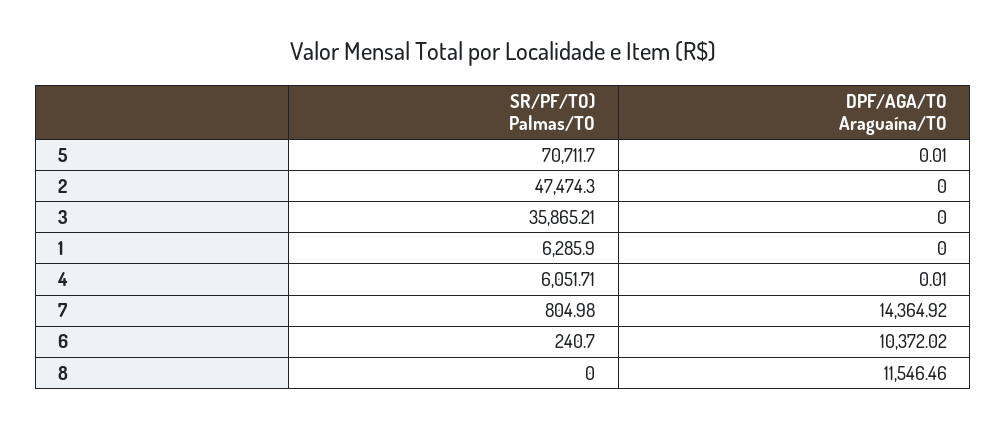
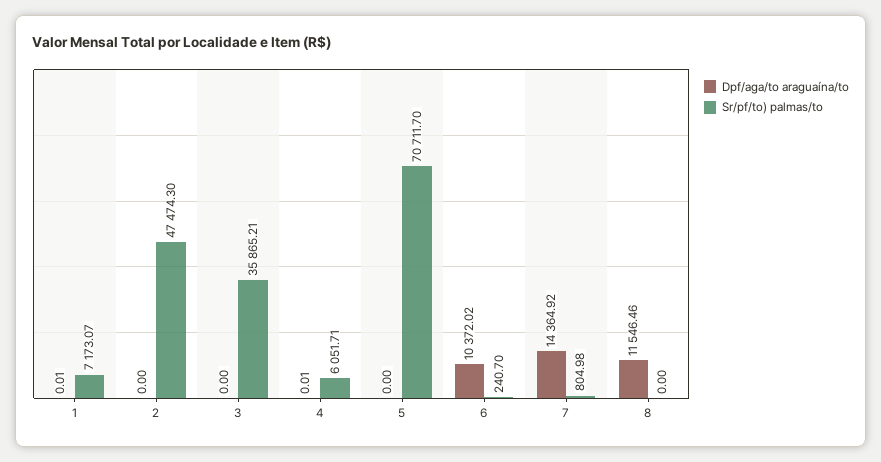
DPF/AGA/TO Araguaína/TO, 5: 0.01 -> 0
SR/PF/TO) Palmas/TO, 1: 6285.9 -> 7173.07
DPF/AGA/TO Araguaína/TO, 1: 0 -> 0.01

